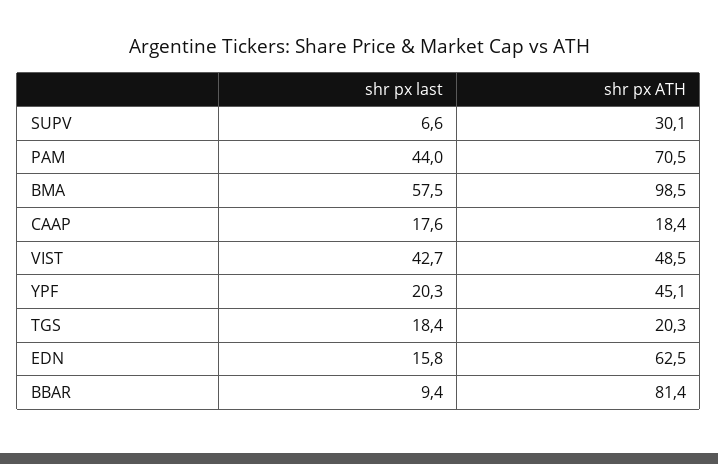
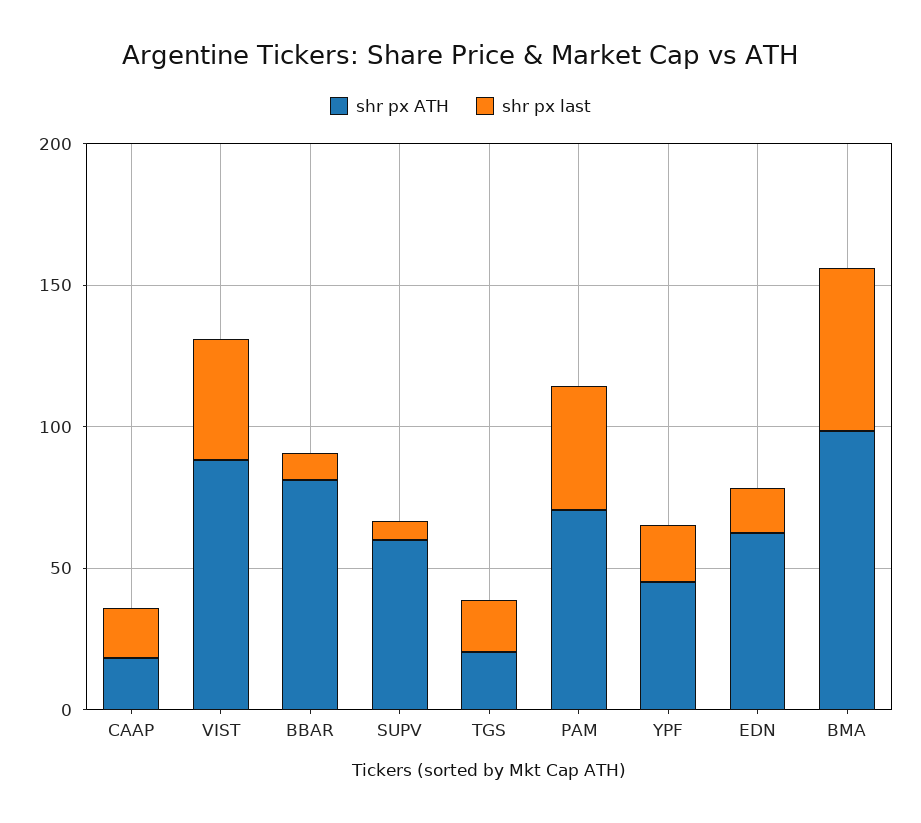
shr px ATH, SUPV: 30.1 -> 60
shr px ATH, VIST: 48.5 -> 90

